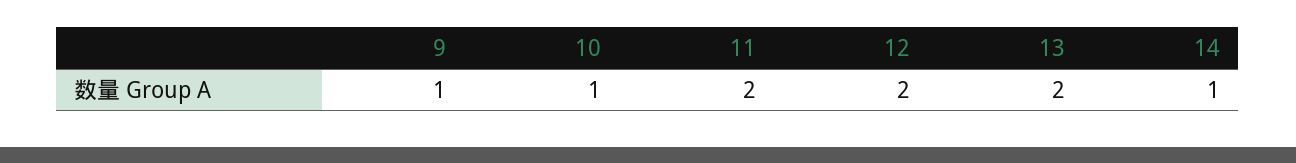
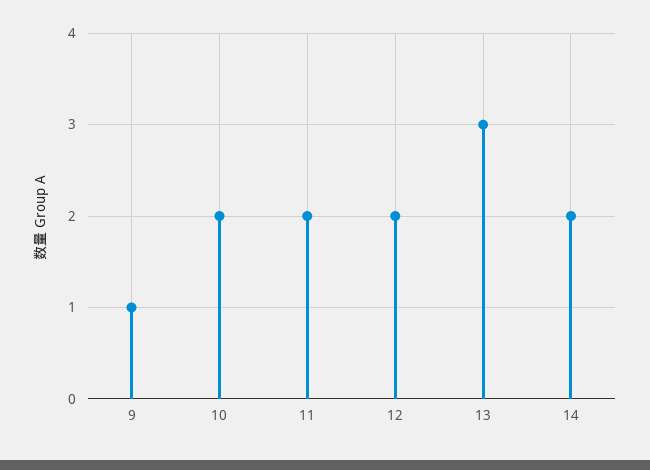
10: 1 -> 2
13: 2 -> 3
14: 1 -> 2

